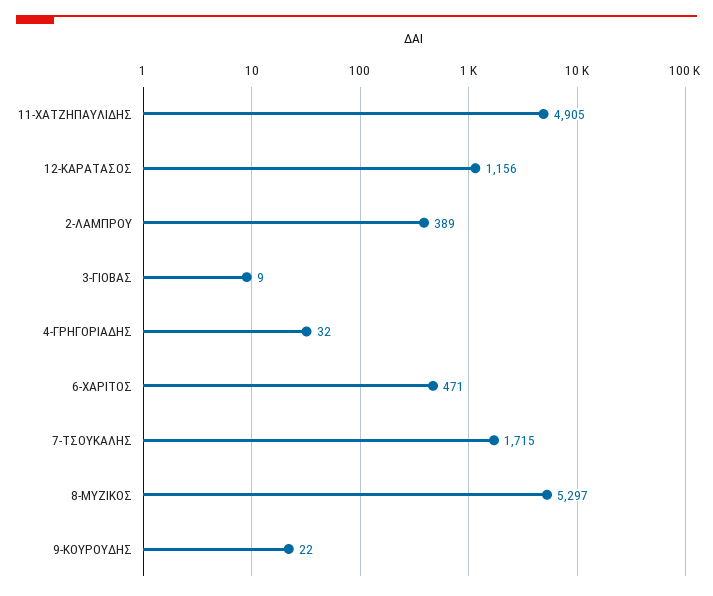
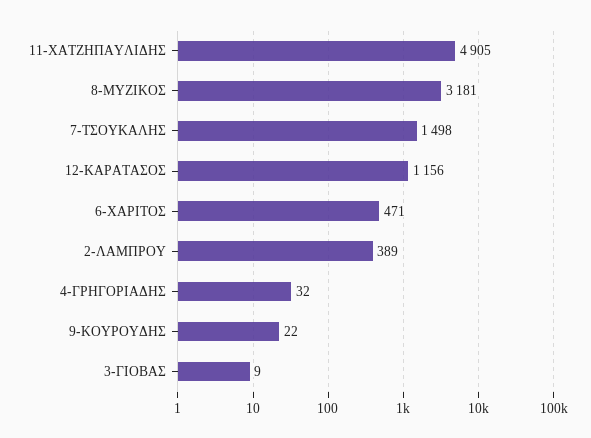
7-ΤΣΟΥΚΑΛΗΣ: 1715 -> 1498
8-ΜΥΖΙΚΟΣ: 5297 -> 3181

